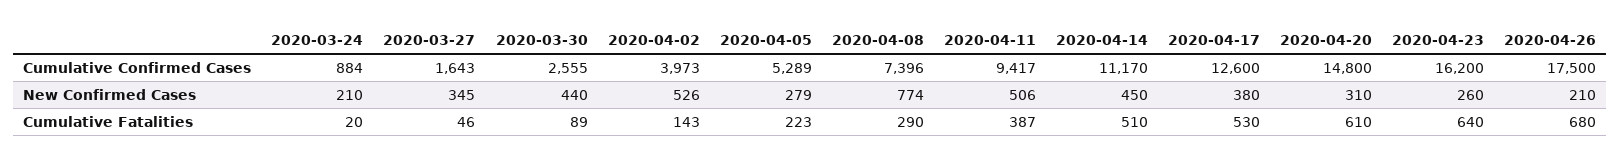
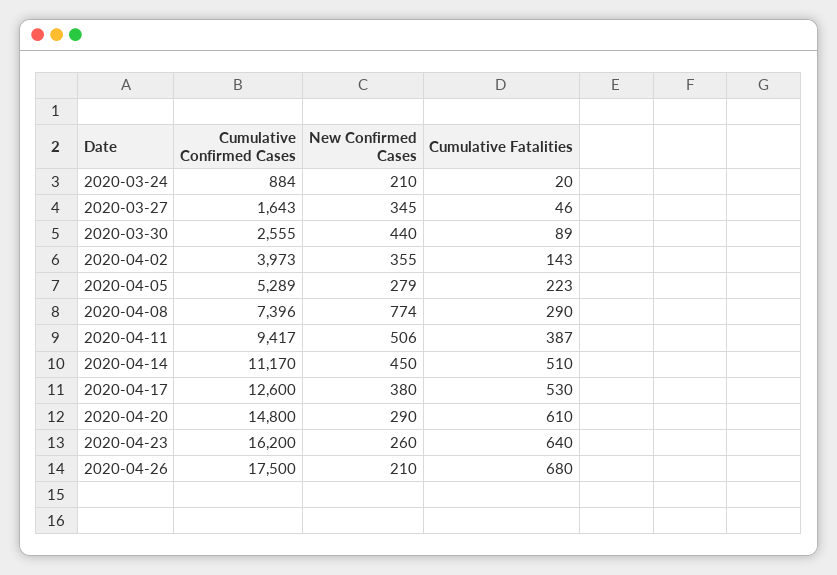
2020-04-02, New Confirmed Cases: 526 -> 355
2020-04-20, New Confirmed Cases: 310 -> 290

